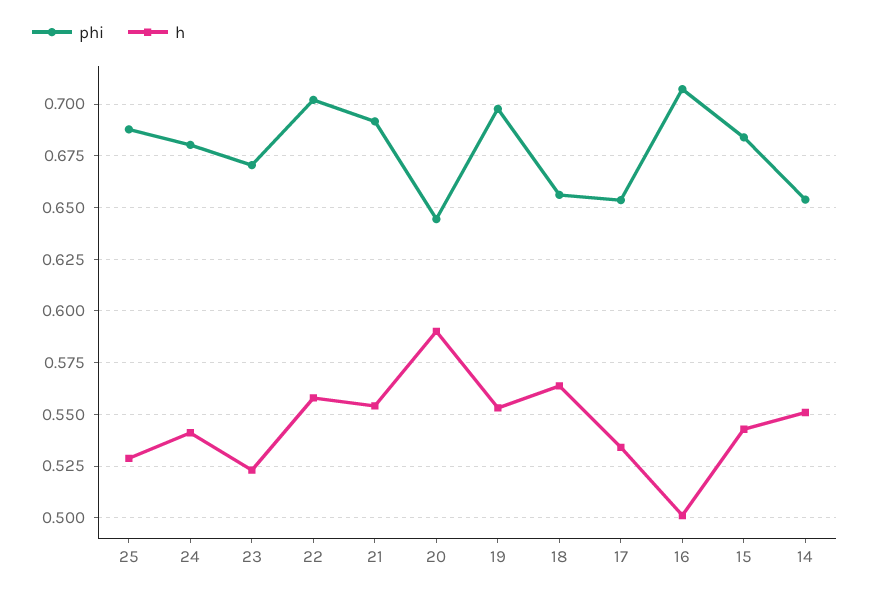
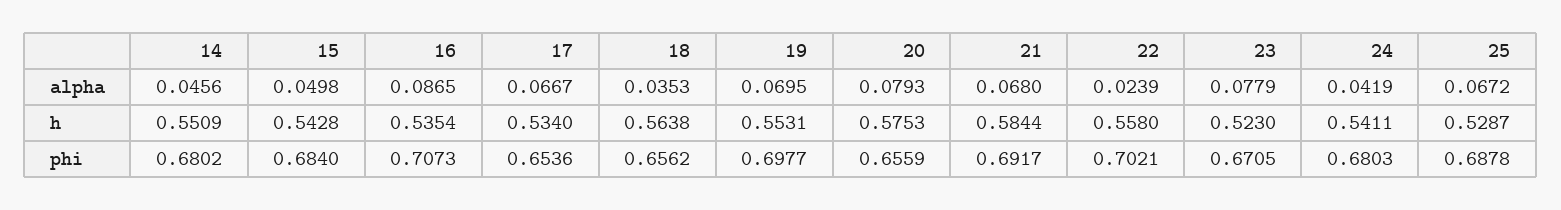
h, 21: 0.555 -> 0.5844
phi, 20: 0.645 -> 0.6559
h, 20: 0.59 -> 0.5753
h, 16: 0.5 -> 0.5354
phi, 14: 0.655 -> 0.6802
alpha, 14: none -> 0.0456
alpha, 15: none -> 0.0498
alpha, 16: none -> 0.0865
alpha, 17: none -> 0.0667
alpha, 18: none -> 0.0353
alpha, 19: none -> 0.0695
alpha, 20: none -> 0.0793
alpha, 21: none -> 0.068
alpha, 22: none -> 0.0239
alpha, 23: none -> 0.0779
alpha, 24: none -> 0.0419
alpha, 25: none -> 0.0672

